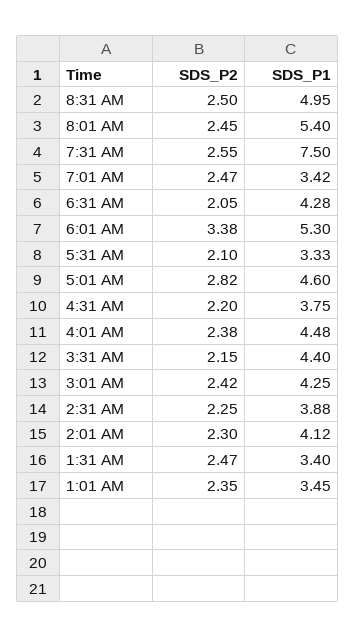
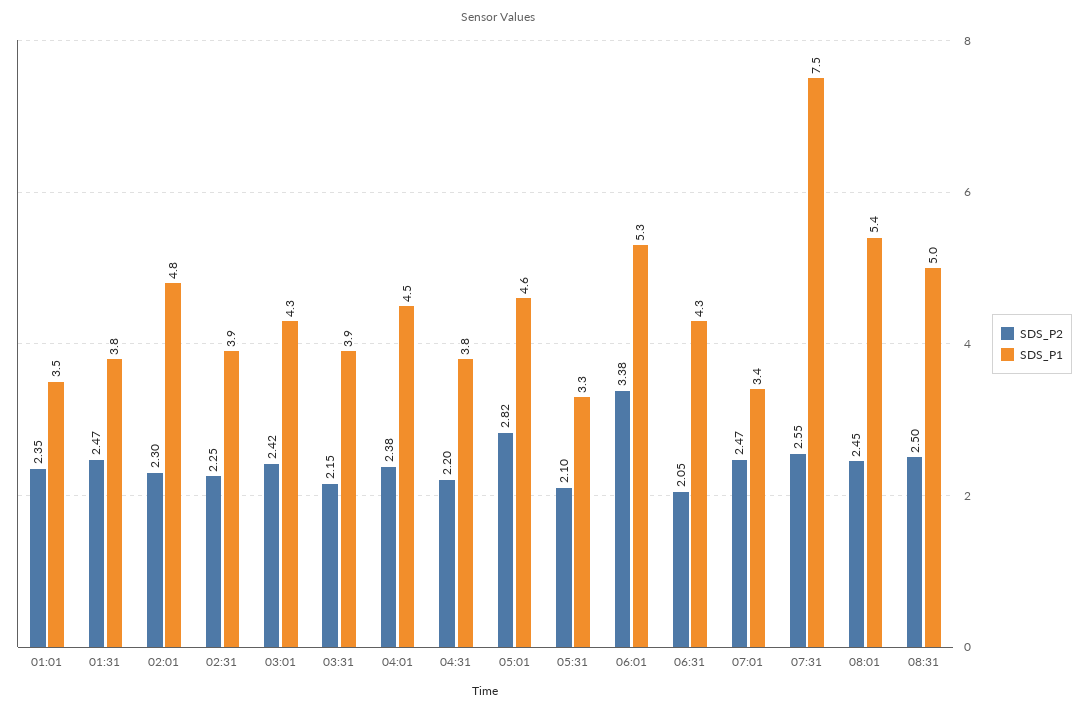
SDS_P1, 3:31 AM: 4.4 -> 3.9
SDS_P1, 2:01 AM: 4.12 -> 4.8
SDS_P1, 1:31 AM: 3.4 -> 3.8

